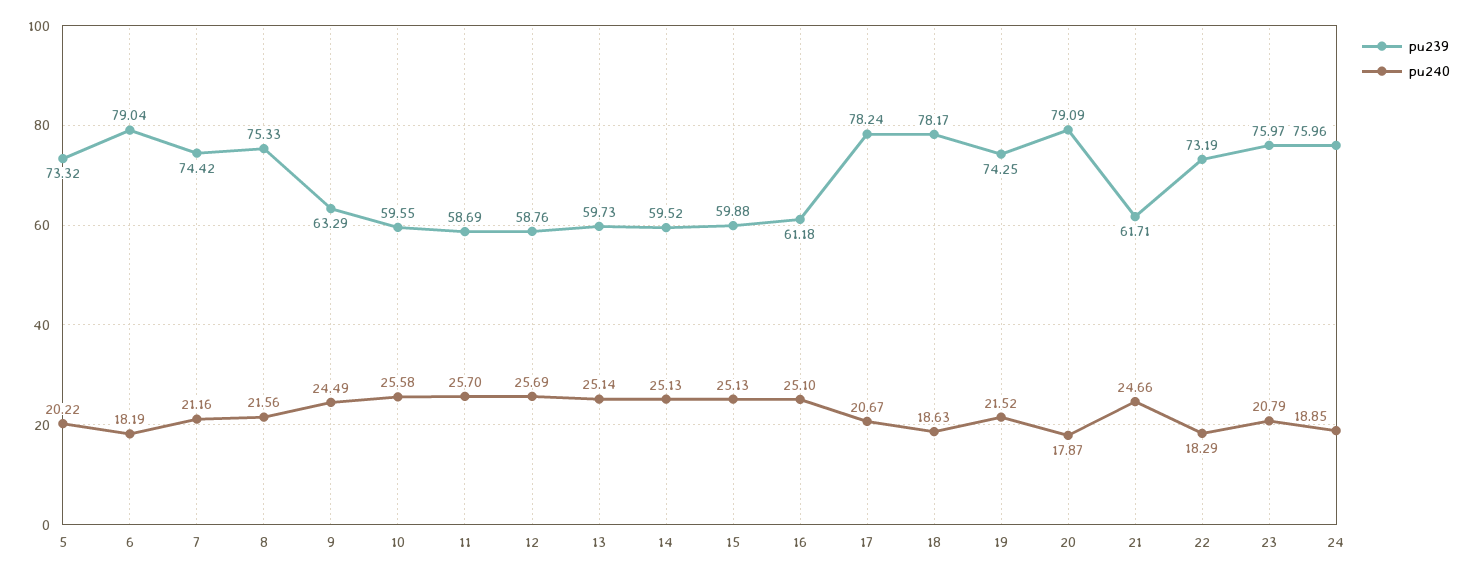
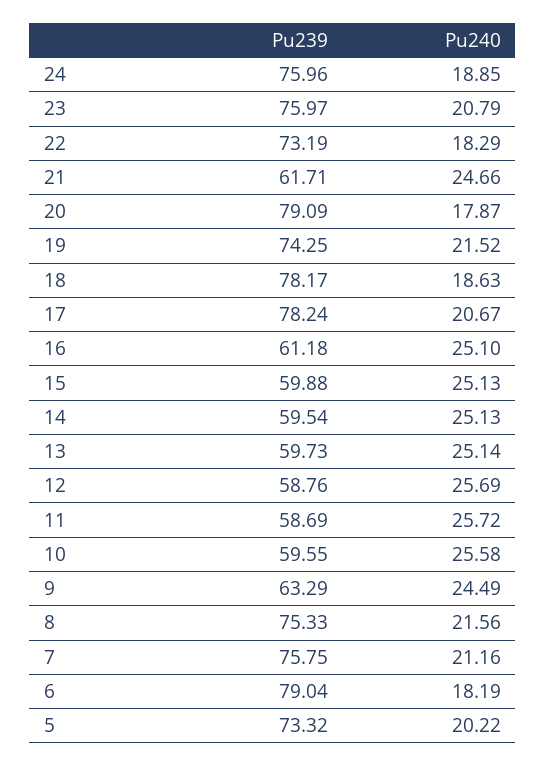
pu239, 7: 74.42 -> 75.75
pu240, 11: 25.7 -> 25.72
pu239, 14: 59.52 -> 59.54

